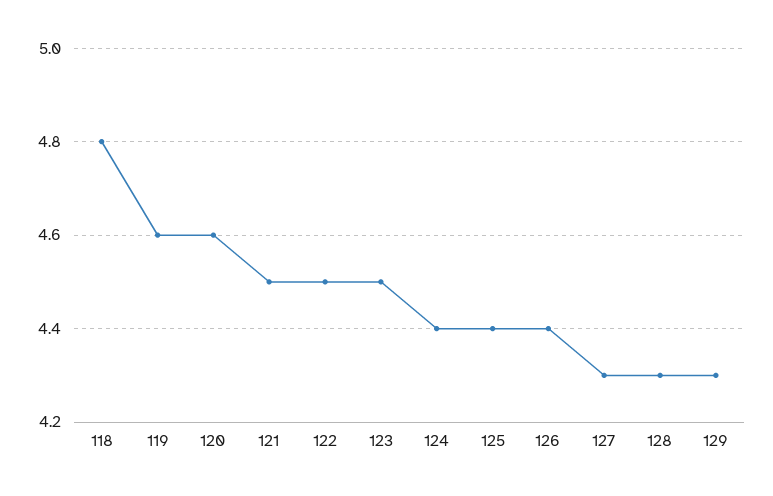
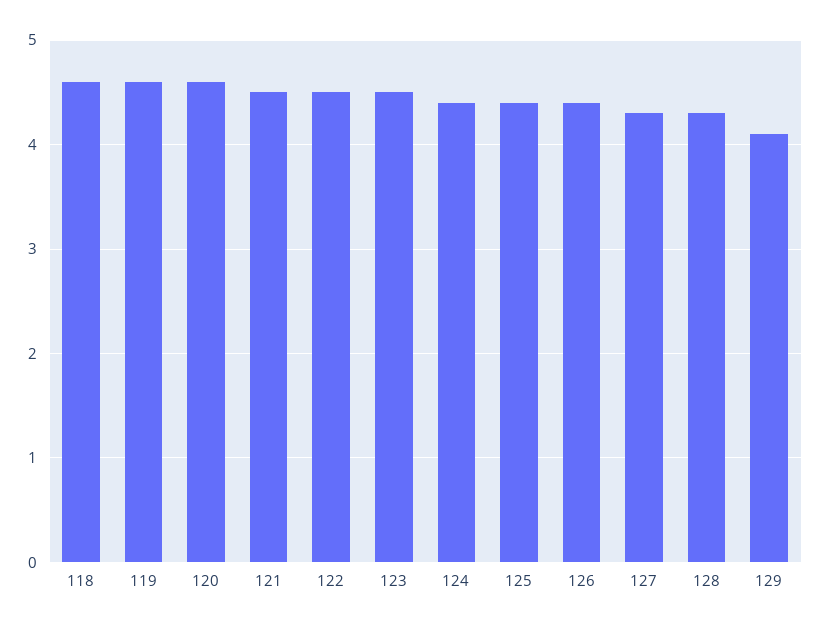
118: 4.8 -> 4.6
129: 4.3 -> 4.1

